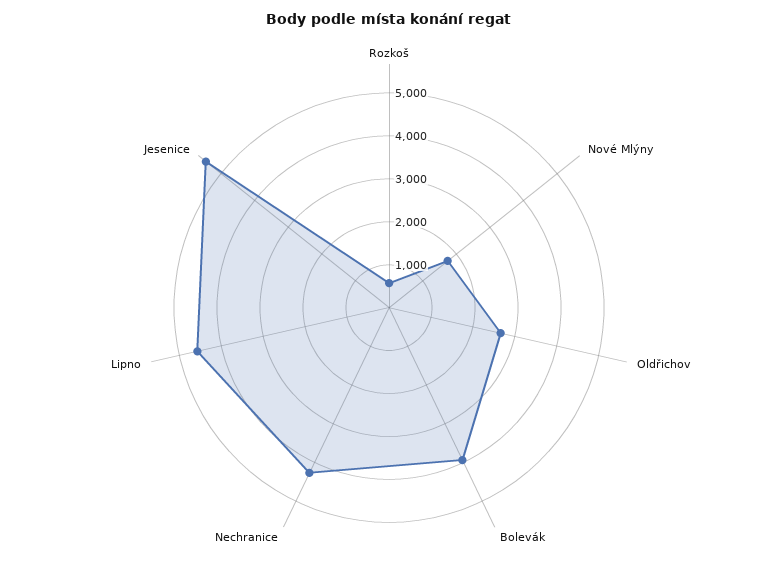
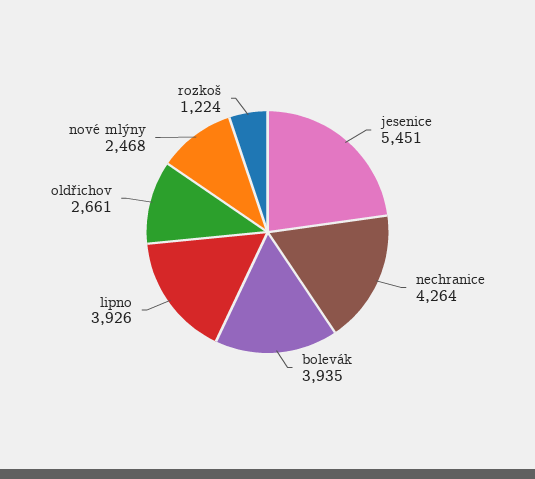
Rozkoš: 600 -> 1224
Nové Mlýny: 1800 -> 2468
Lipno: 4600 -> 3926

